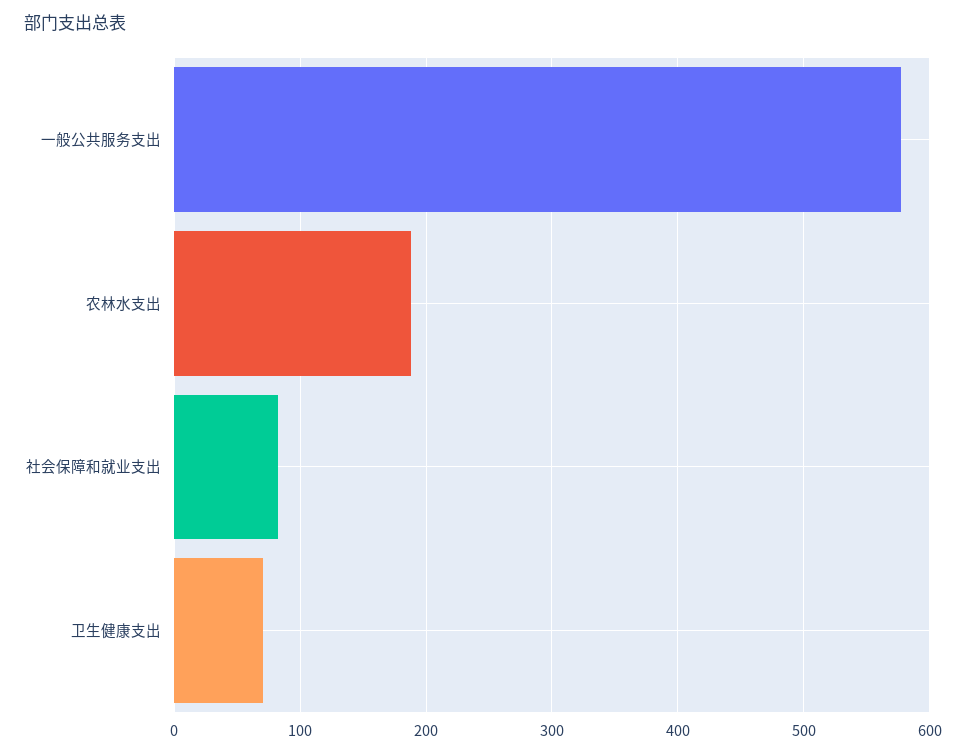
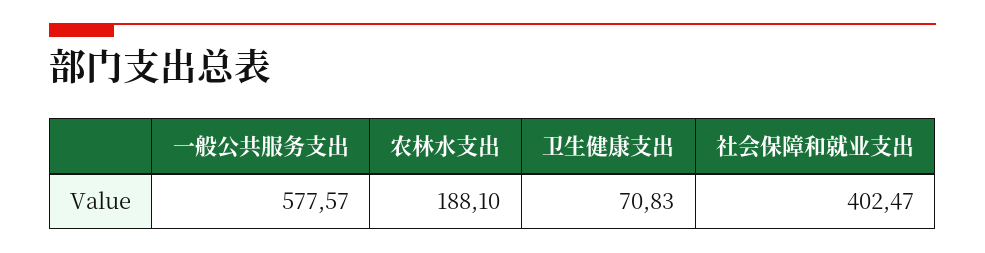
社会保障和就业支出: 80 -> 402.47

